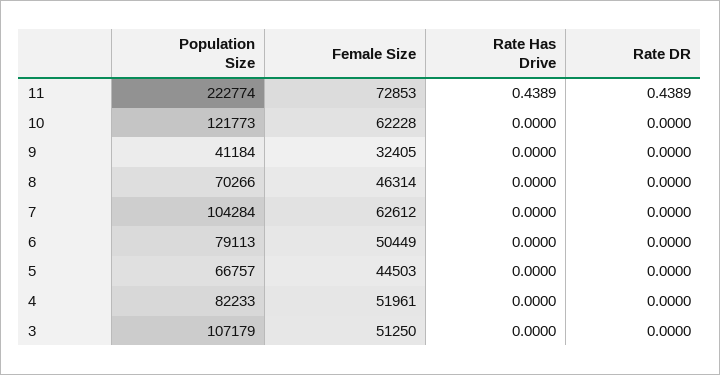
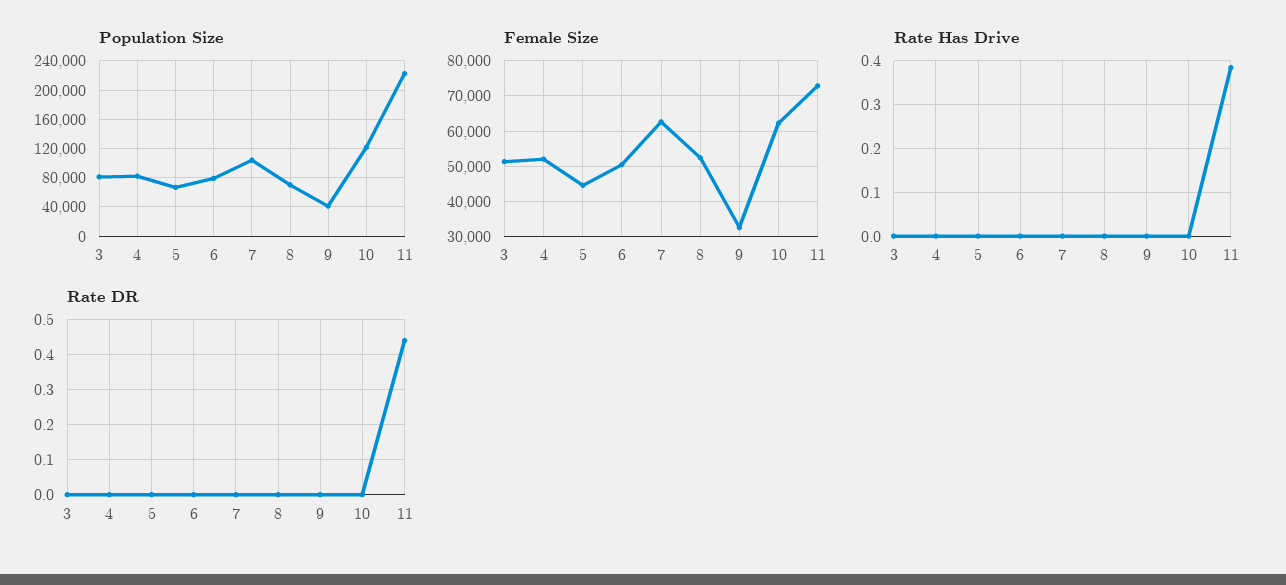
Rate Has Drive, 11: 0.4389 -> 0.38
Female Size, 8: 46314 -> 52000
Population Size, 3: 107179 -> 80000

